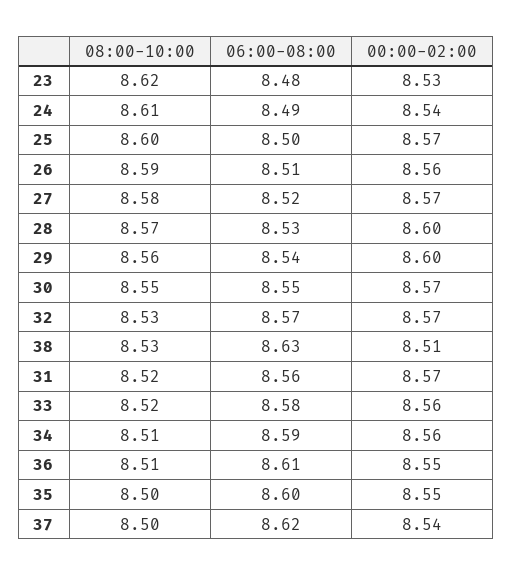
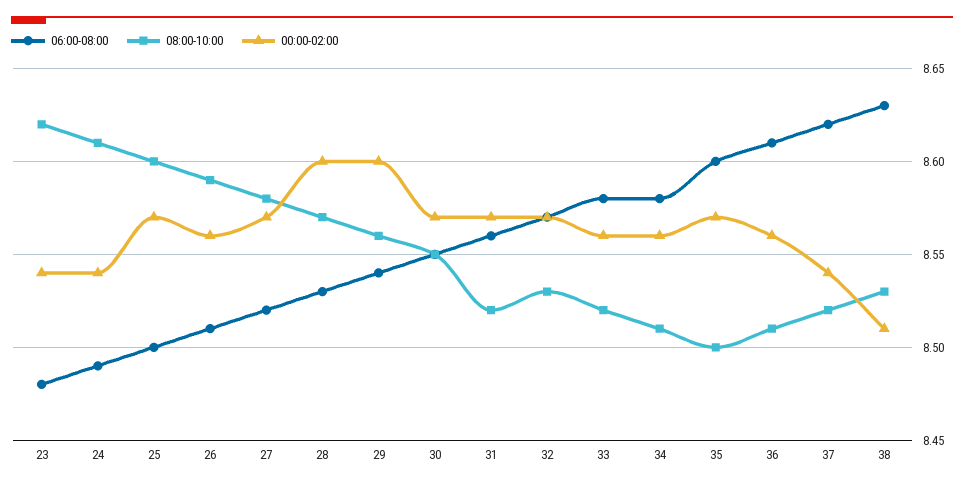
00:00-02:00, 23: 8.53 -> 8.54
06:00-08:00, 34: 8.59 -> 8.58
00:00-02:00, 36: 8.55 -> 8.56
00:00-02:00, 35: 8.55 -> 8.57
08:00-10:00, 37: 8.5 -> 8.52

